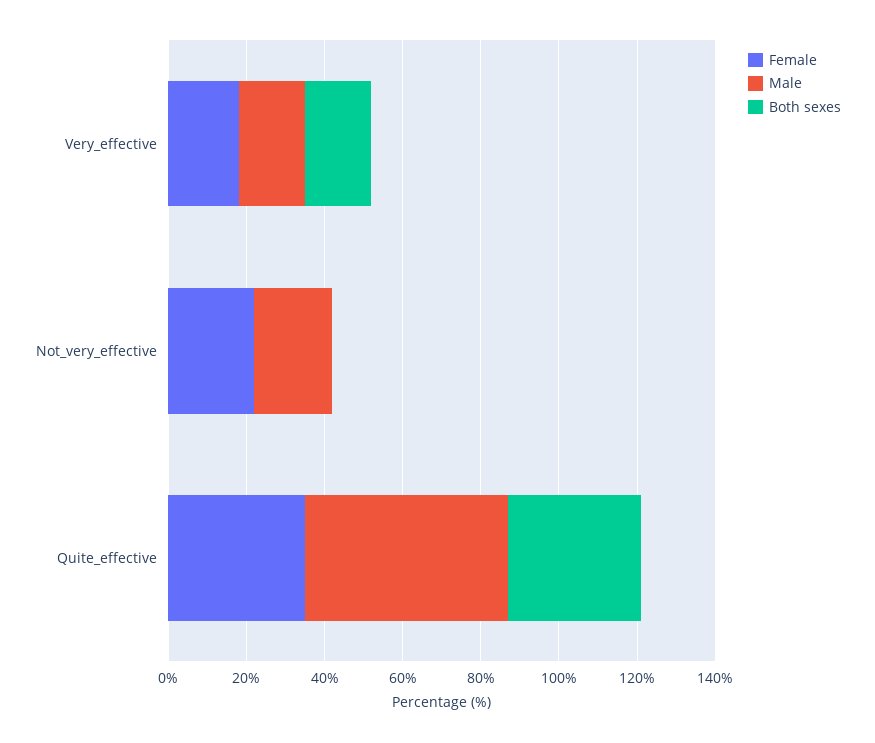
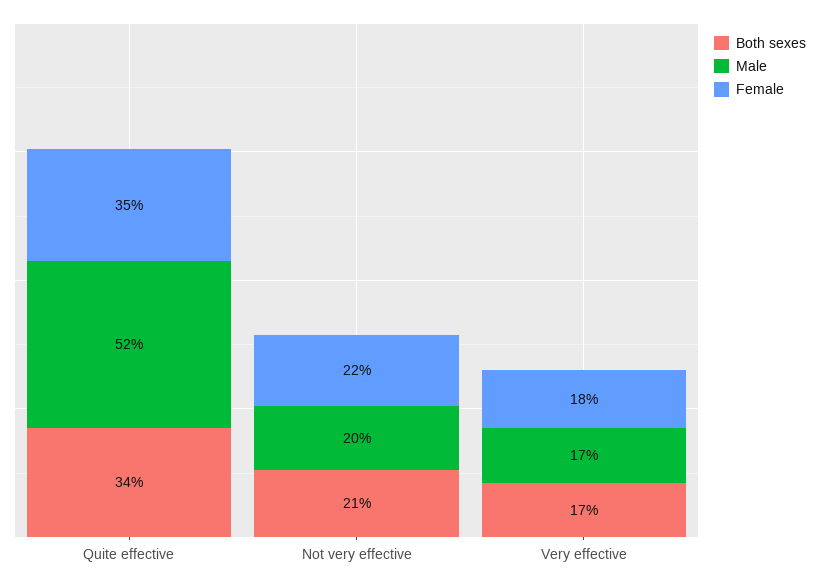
Both sexes, Not_very_effective: 0 -> 21

